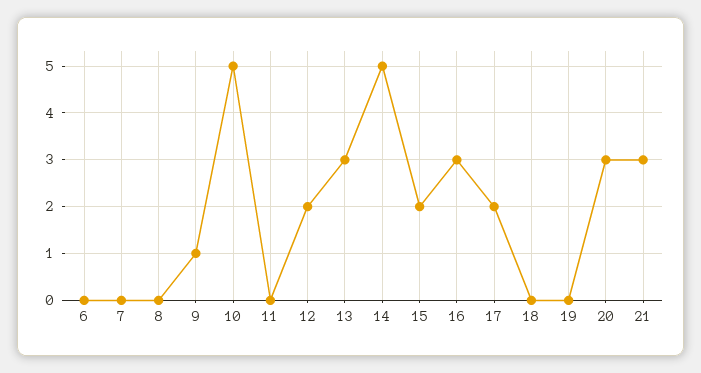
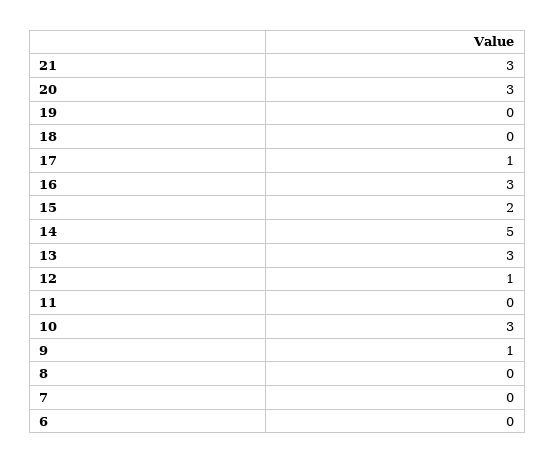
10: 5 -> 3
12: 2 -> 1
17: 2 -> 1

